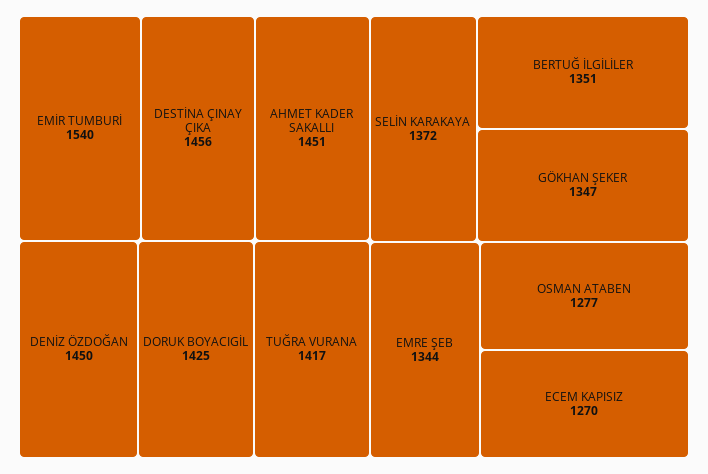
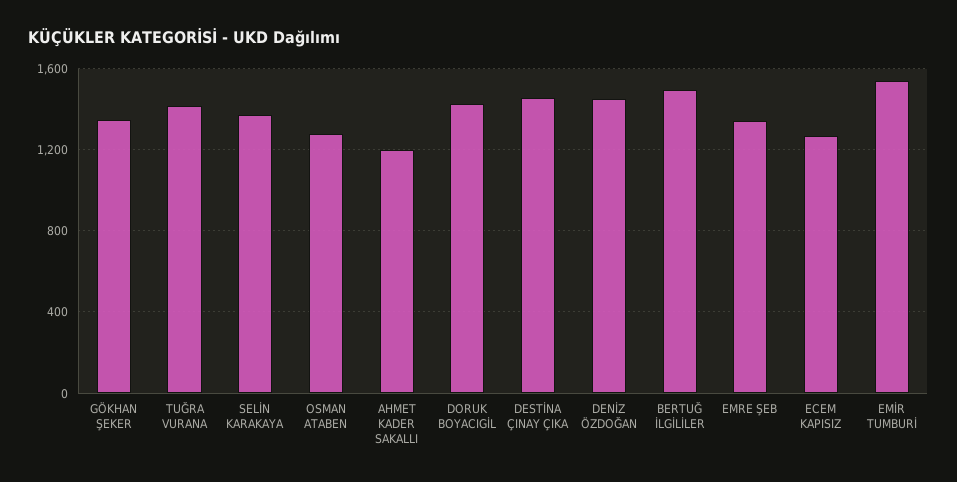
AHMET KADER SAKALLI: 1451 -> 1200
BERTUĞ İLGİLİLER: 1351 -> 1500

